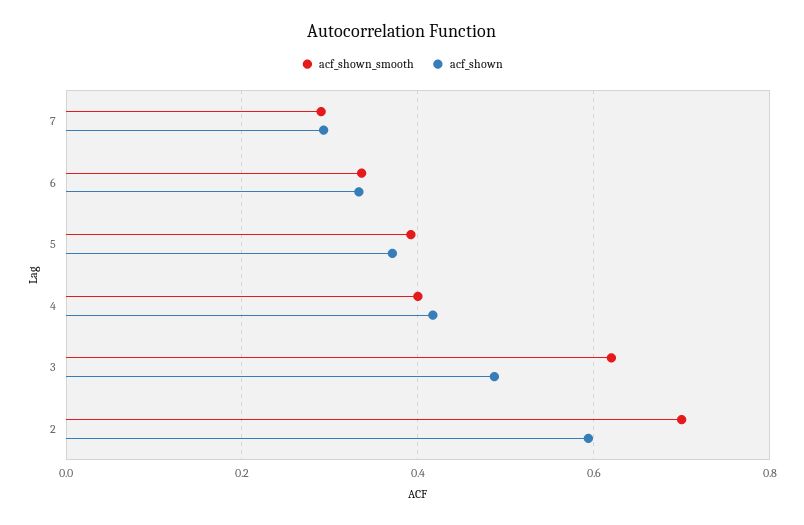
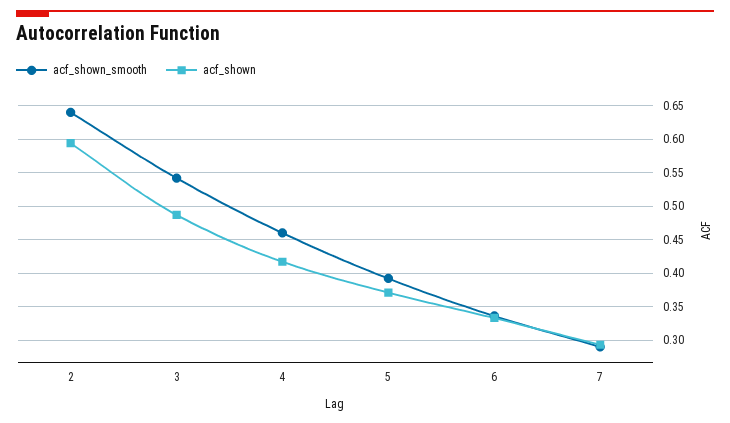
acf_shown_smooth, 4: 0.4 -> 0.46
acf_shown_smooth, 3: 0.62 -> 0.54
acf_shown_smooth, 2: 0.7 -> 0.64

